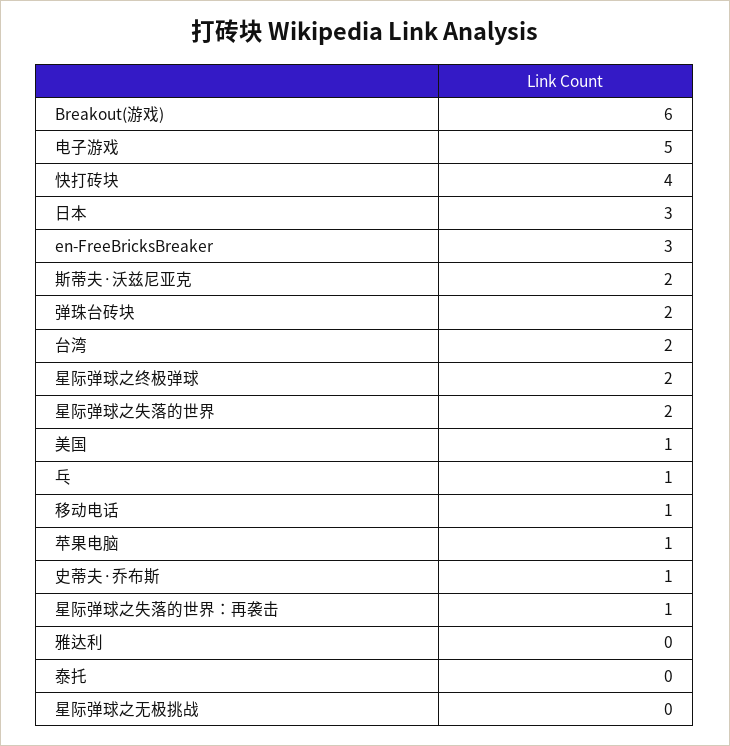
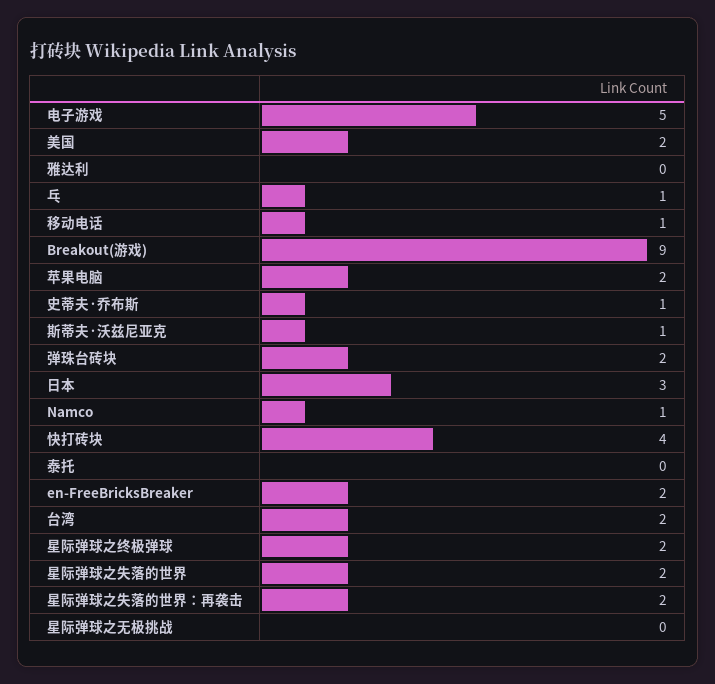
Breakout(游戏): 6 -> 9
en-FreeBricksBreaker: 3 -> 2
斯蒂夫·沃兹尼亚克: 2 -> 1
美国: 1 -> 2
苹果电脑: 1 -> 2
星际弹球之失落的世界：再袭击: 1 -> 2
Namco: none -> 1

